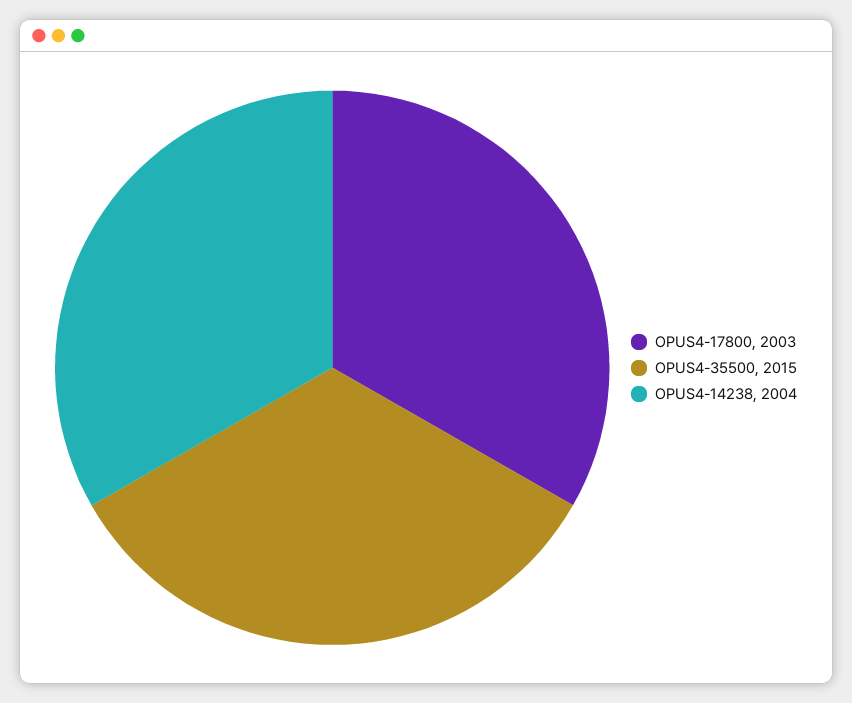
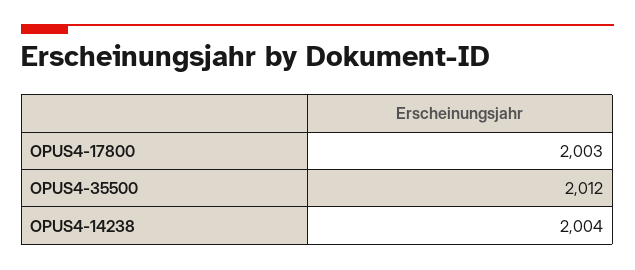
OPUS4-35500: 2015 -> 2012

